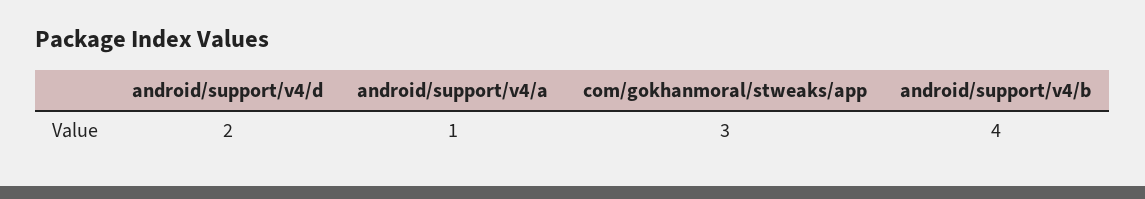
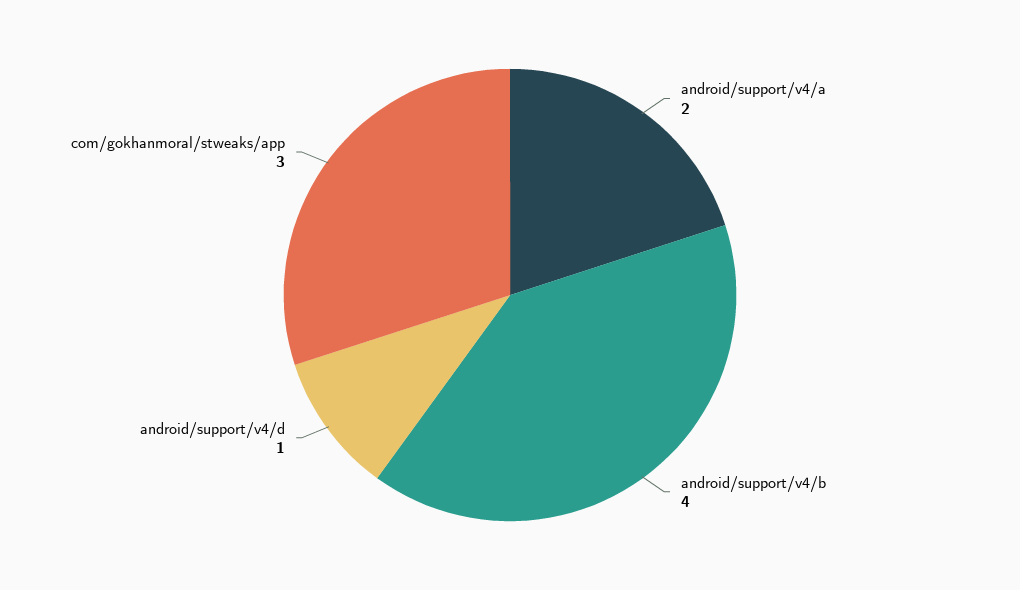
android/support/v4/d: 2 -> 1
android/support/v4/a: 1 -> 2

